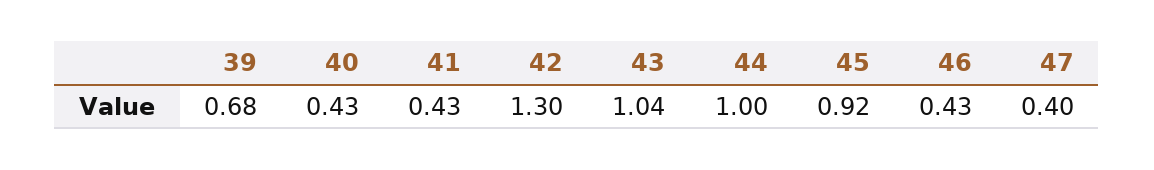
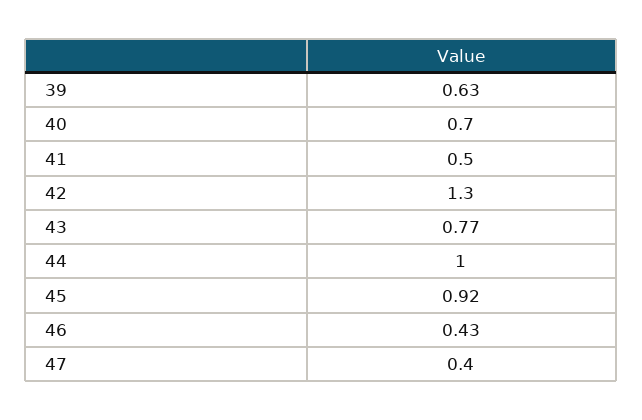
39: 0.68 -> 0.63
40: 0.43 -> 0.7
41: 0.43 -> 0.5
43: 1.04 -> 0.77

